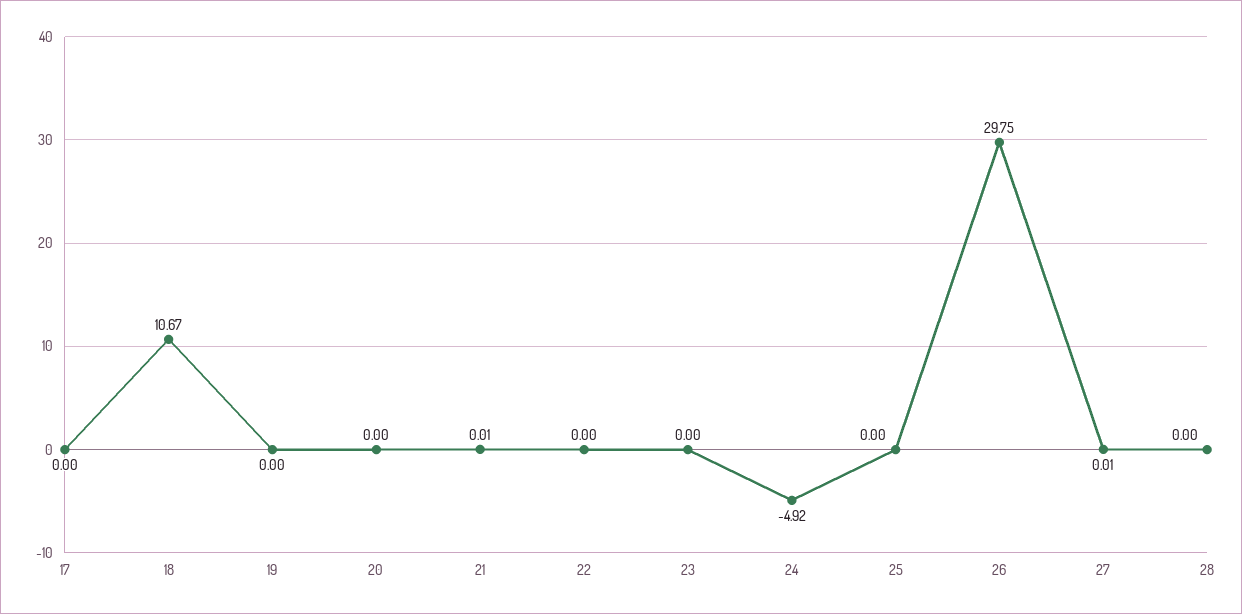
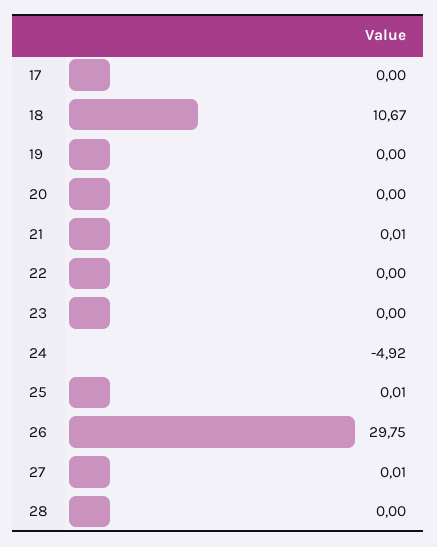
25: 0 -> 0.01

